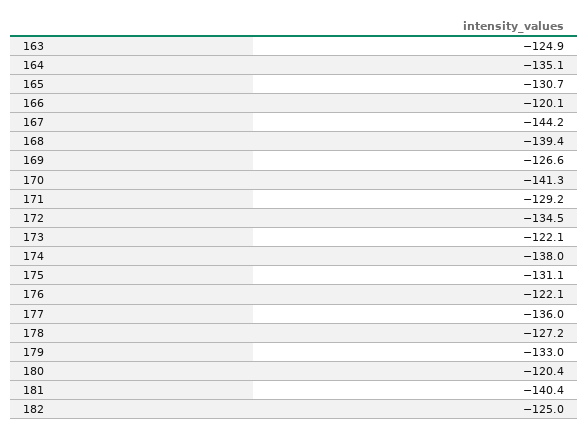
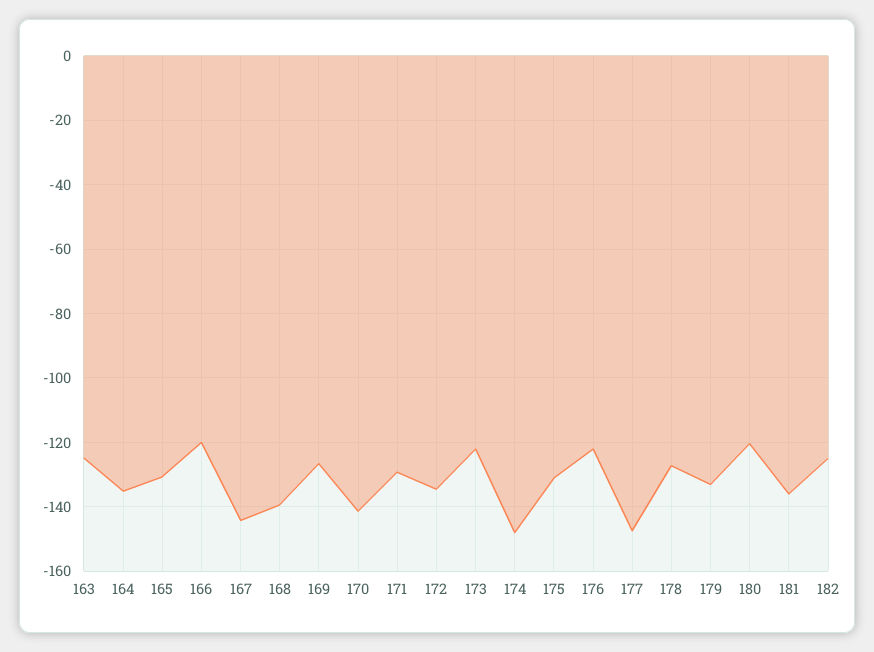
174: -138 -> -148
177: -136 -> -148
181: -140.4 -> -136

